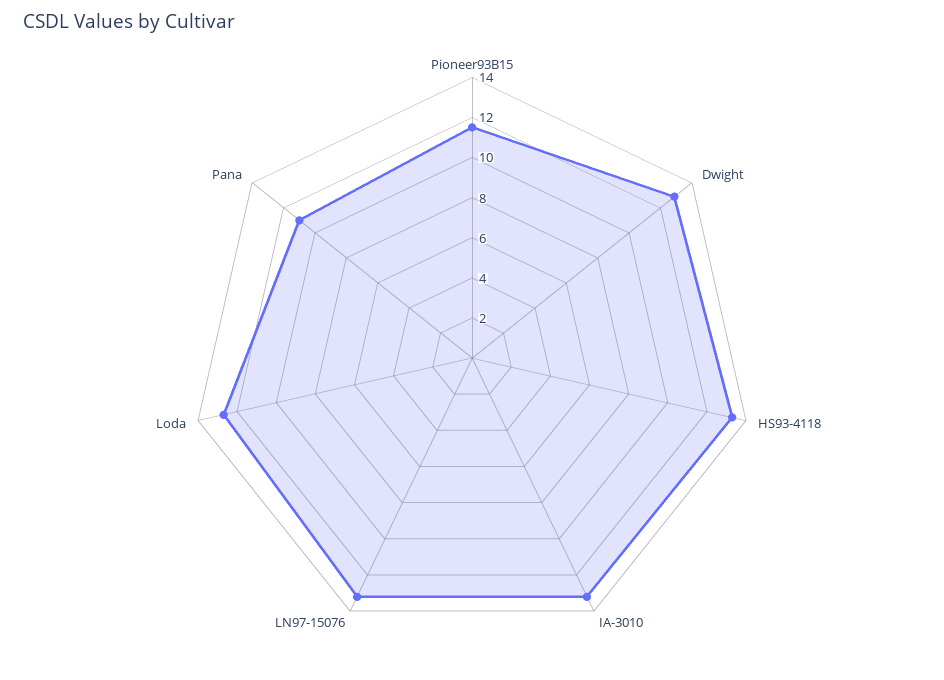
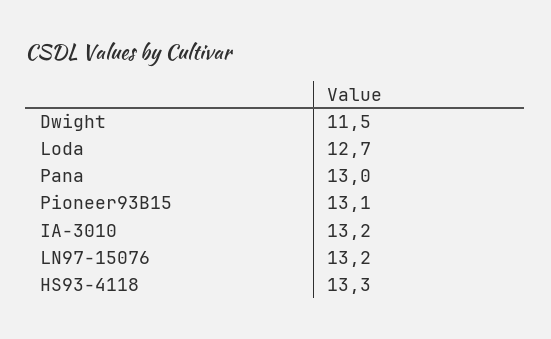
Pioneer93B15: 11.5 -> 13.1
Dwight: 13 -> 11.5
Pana: 11 -> 13

